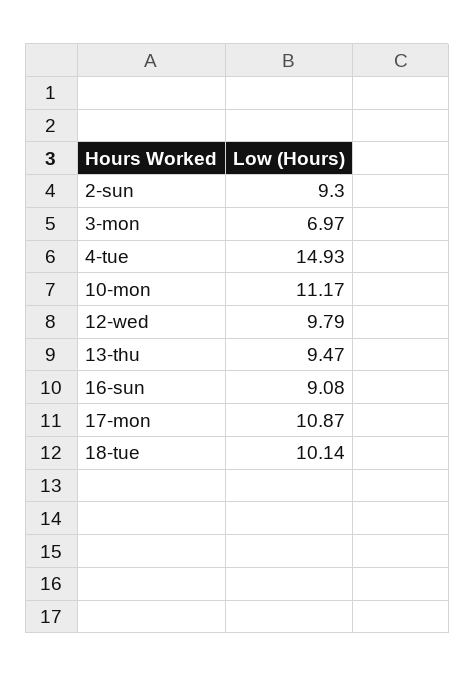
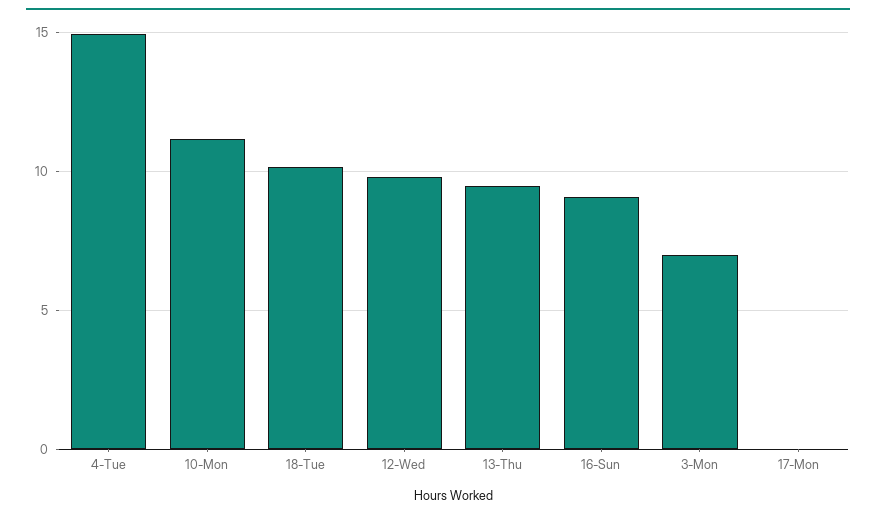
2-sun: 9.3 -> none
17-mon: 10.87 -> 0

